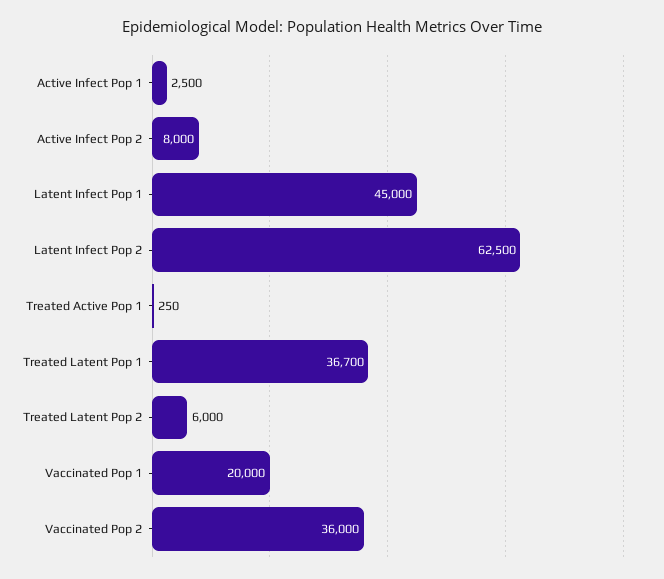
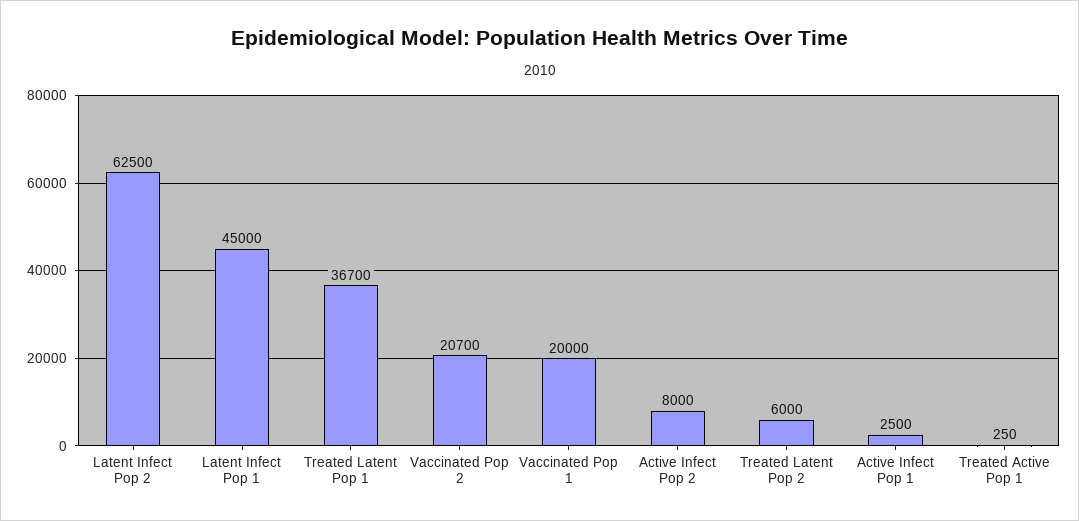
Vaccinated Pop 2: 36000 -> 20700

